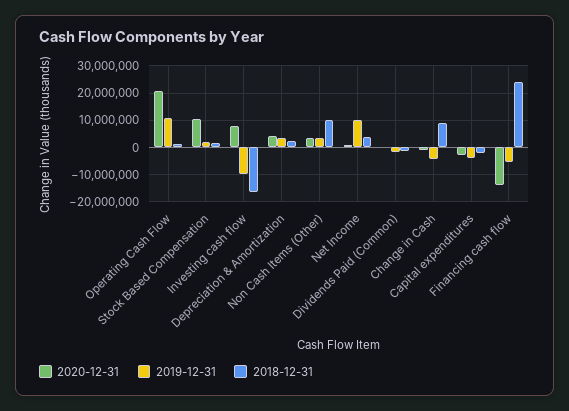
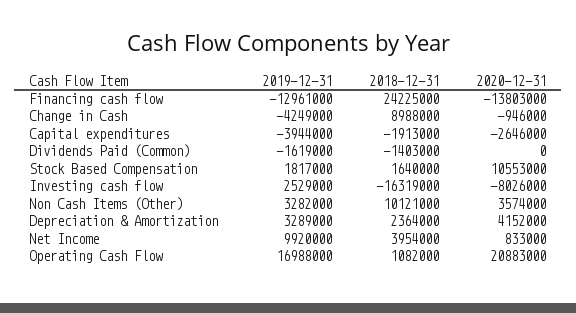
2019-12-31, Operating Cash Flow: 10000000 -> 16988000
2020-12-31, Investing cash flow: 7500000 -> -8026000
2019-12-31, Investing cash flow: -10000000 -> 2529000
2019-12-31, Financing cash flow: -5000000 -> -12961000

